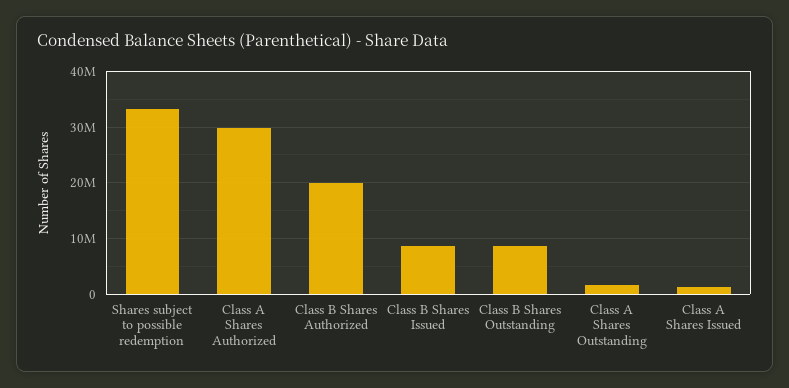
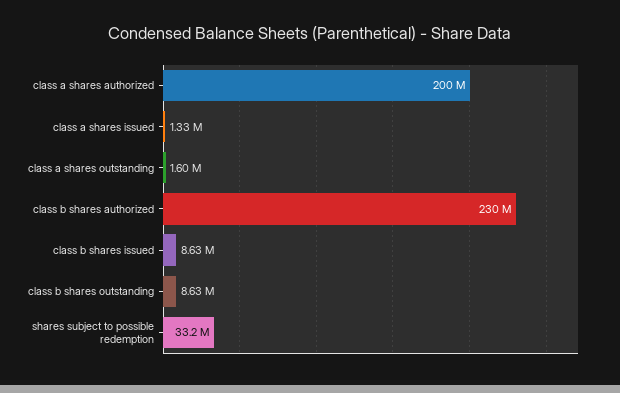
Class A Shares Authorized: 30000000 -> 200000000
Class B Shares Authorized: 20000000 -> 230000000

